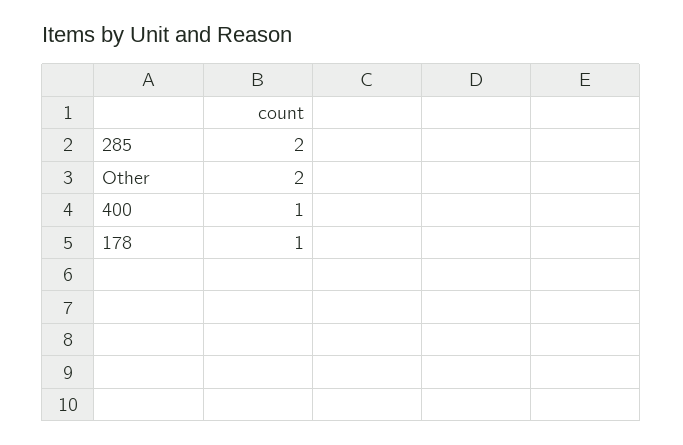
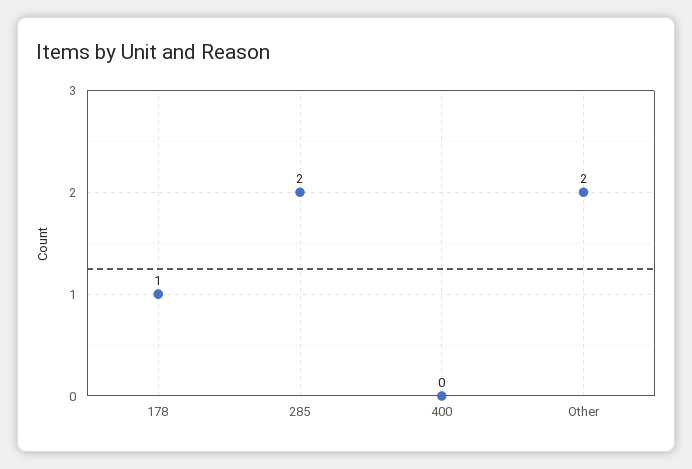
400: 1 -> 0

